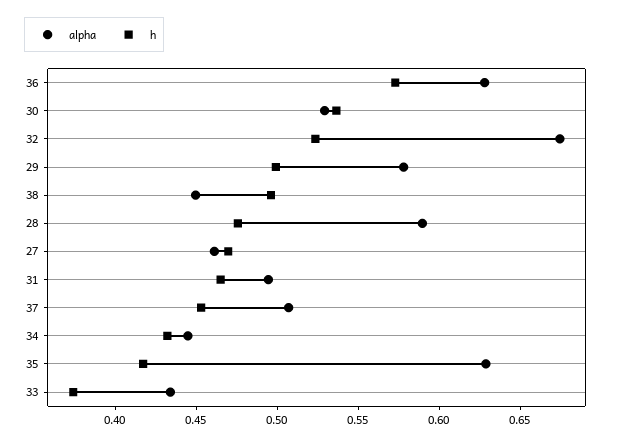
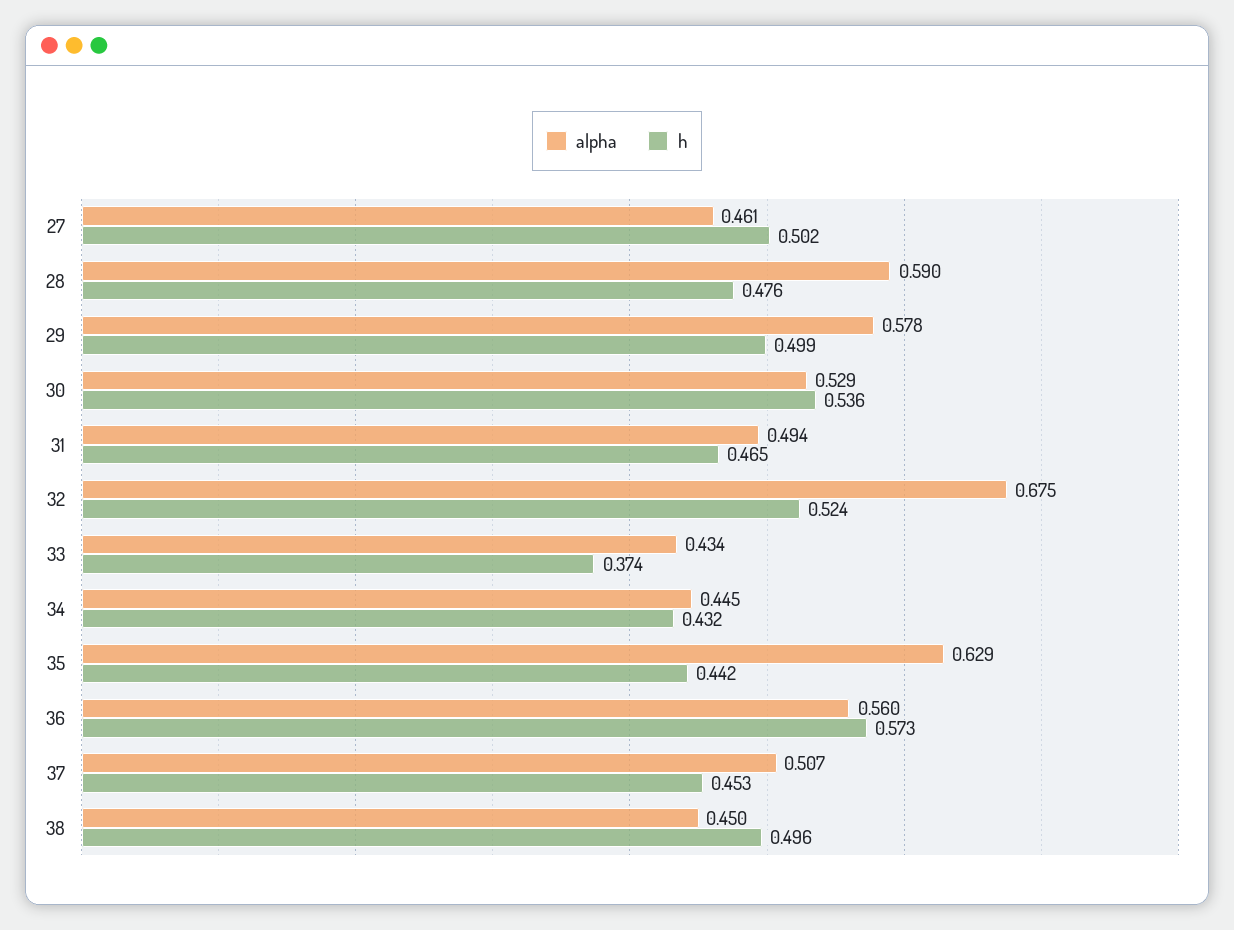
alpha, 36: 0.63 -> 0.56
h, 27: 0.47 -> 0.502
h, 35: 0.42 -> 0.442

